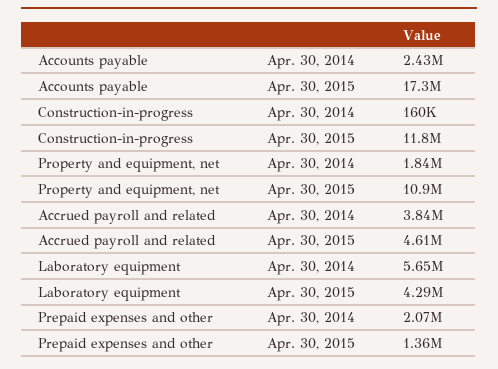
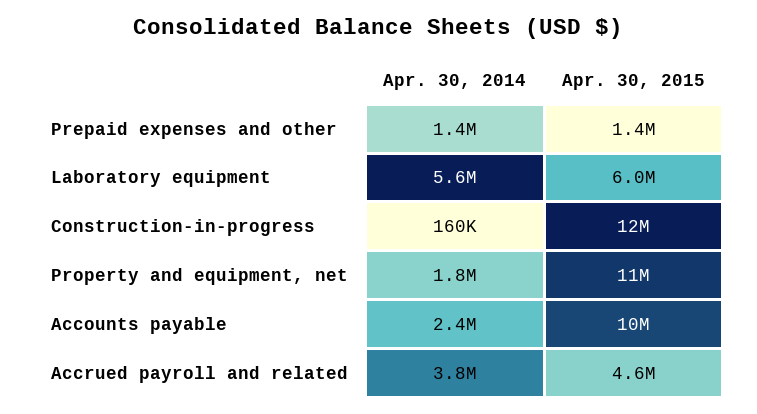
Accounts payable, Apr. 30, 2015: 17300000 -> 10000000
Laboratory equipment, Apr. 30, 2015: 4290000 -> 6000000
Prepaid expenses and other, Apr. 30, 2014: 2070000 -> 1400000

